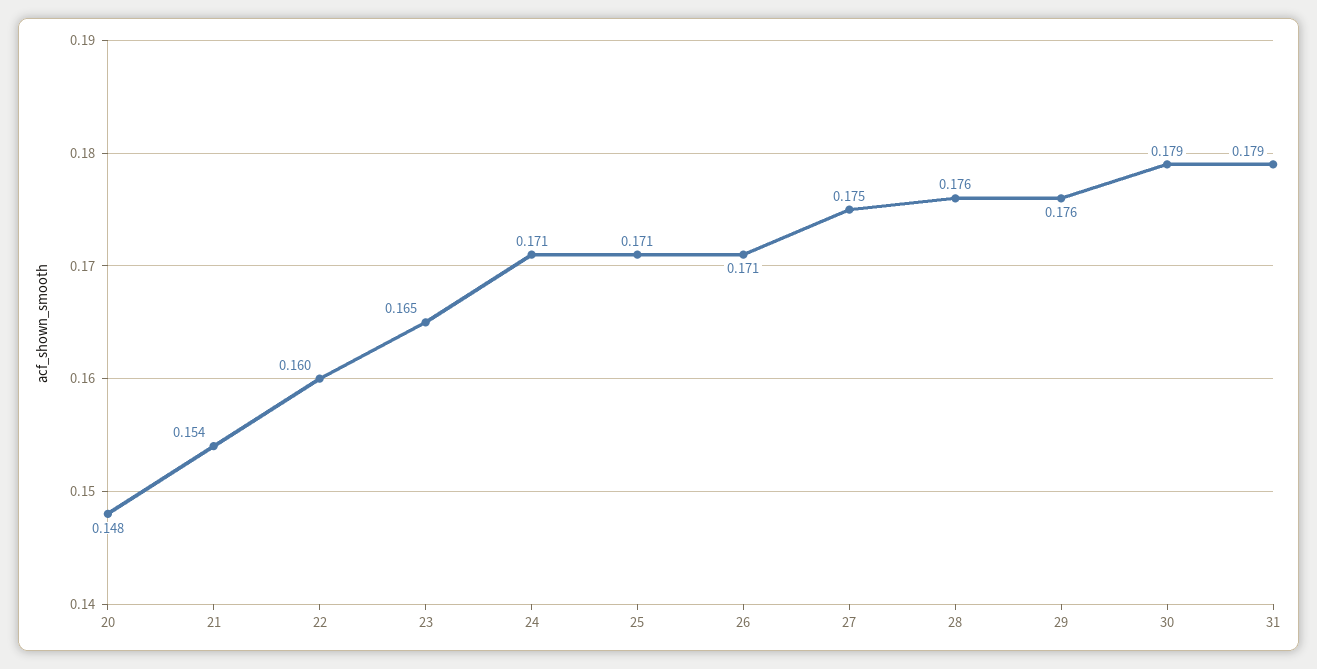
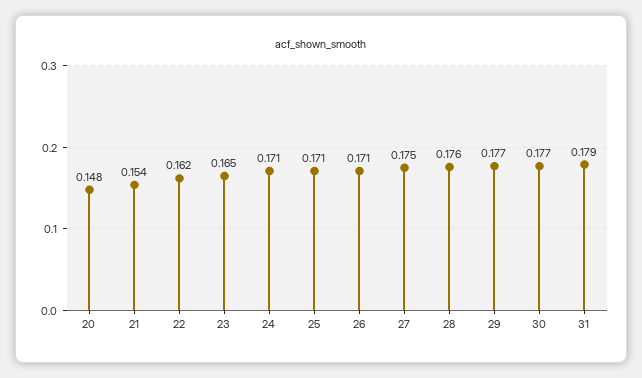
22: 0.16 -> 0.162
29: 0.176 -> 0.177
30: 0.179 -> 0.177

